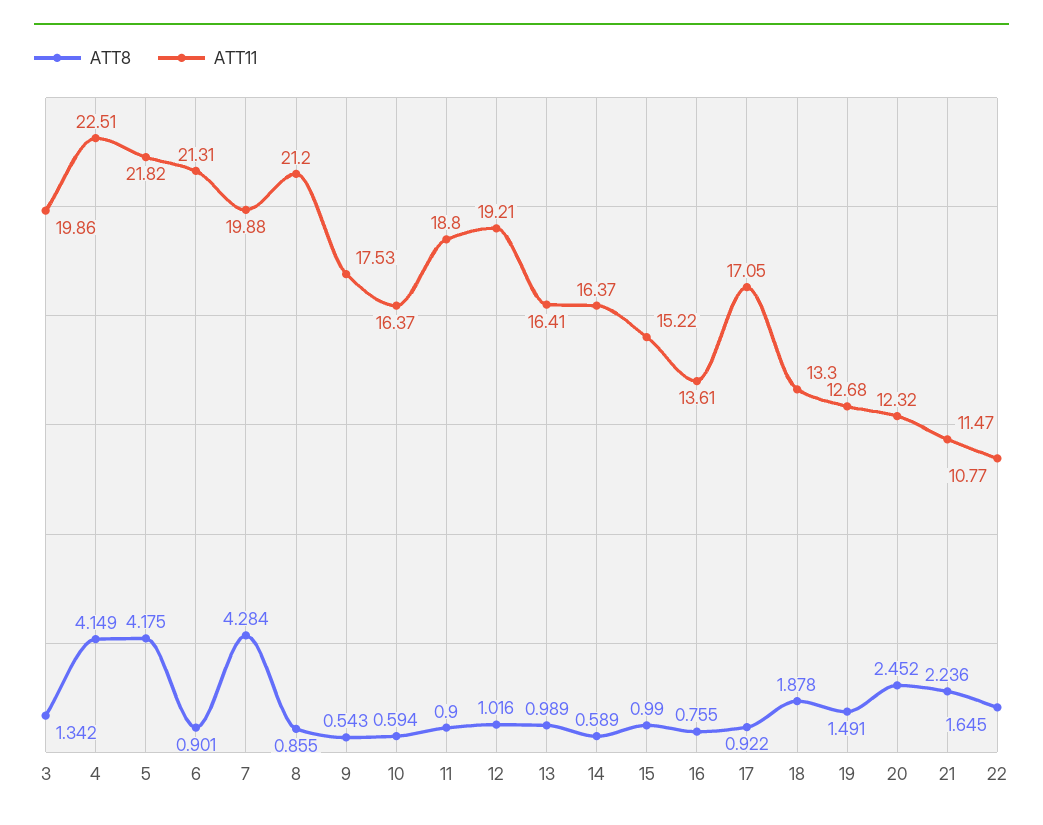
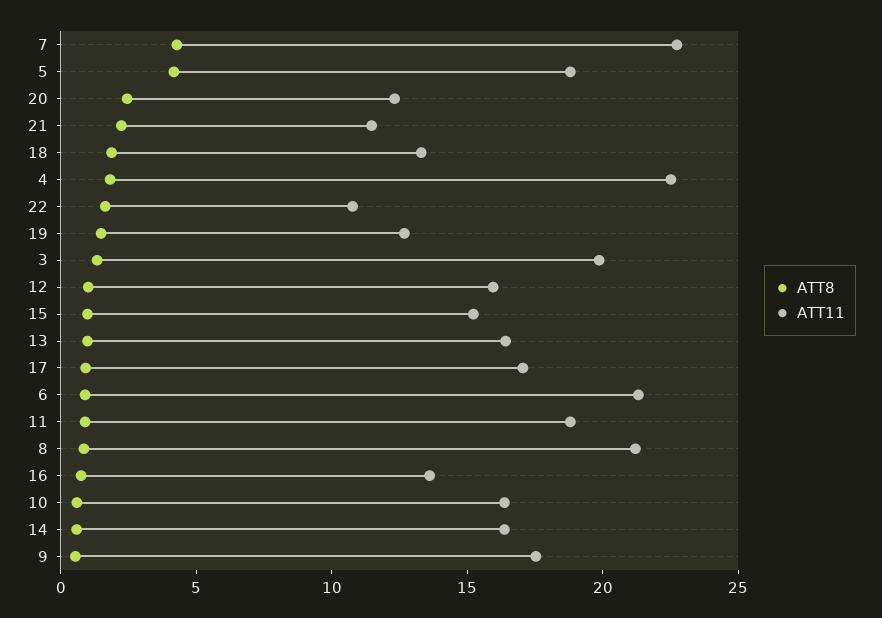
ATT8, 4: 4.149 -> 2
ATT11, 5: 21.82 -> 19
ATT11, 7: 19.88 -> 23
ATT11, 12: 19.21 -> 16

